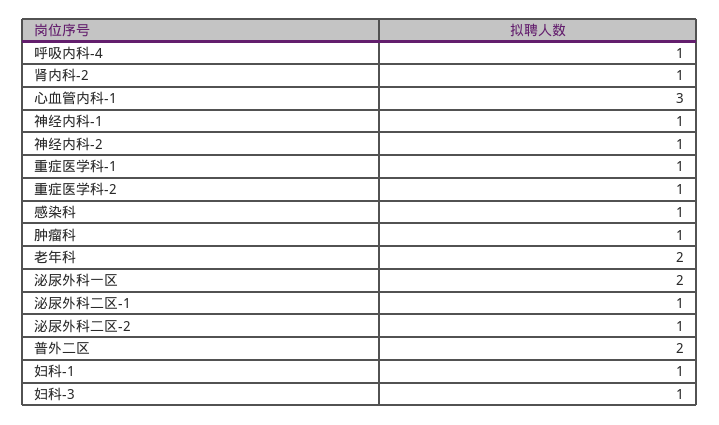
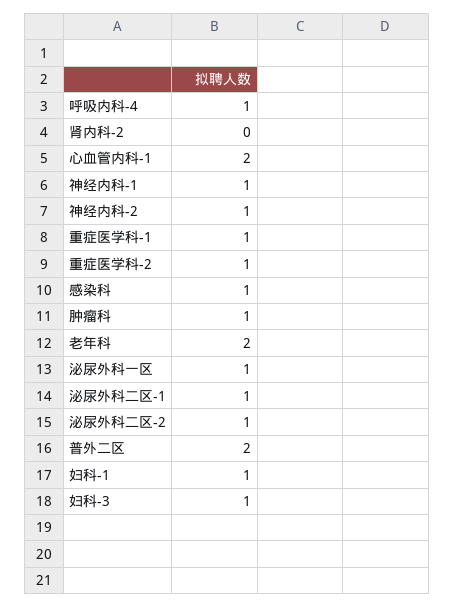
肾内科-2: 1 -> 0
心血管内科-1: 3 -> 2
泌尿外科一区: 2 -> 1

